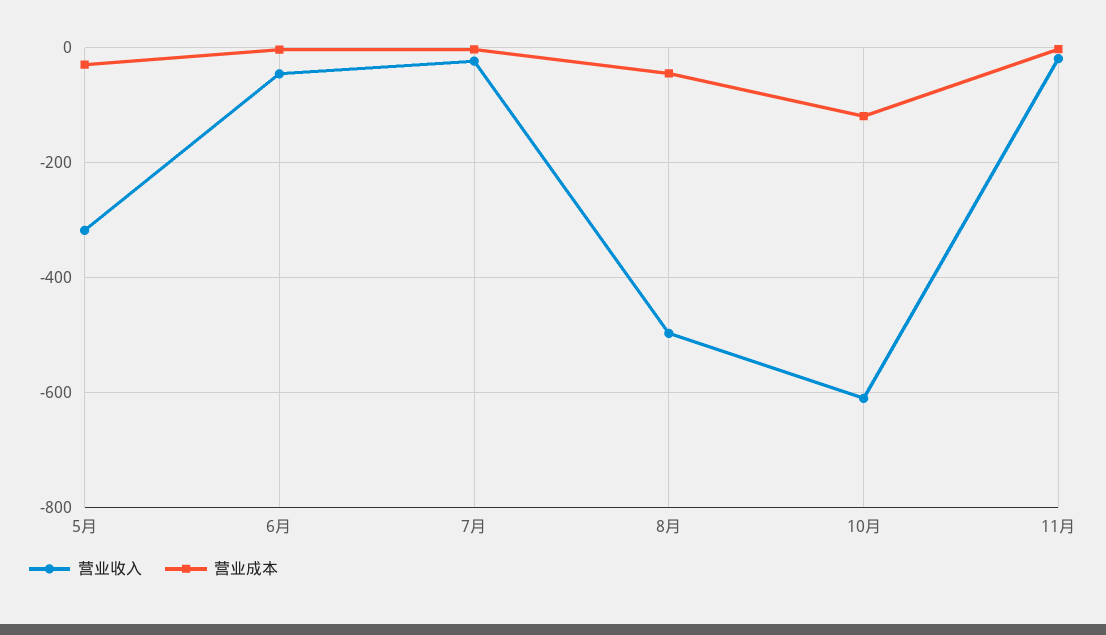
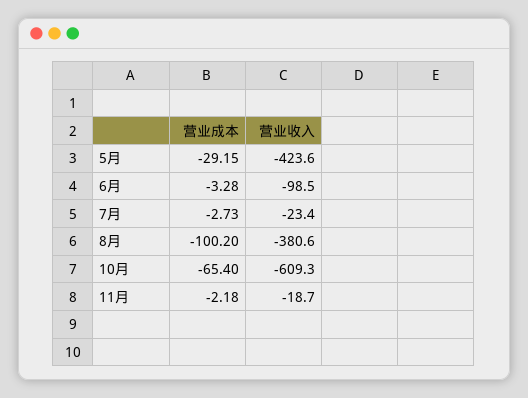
营业收入, 5月: -320 -> -423.6
营业收入, 6月: -40 -> -98.5
营业收入, 8月: -500 -> -380.6
营业成本, 8月: -40 -> -100.2
营业成本, 10月: -120 -> -65.4

